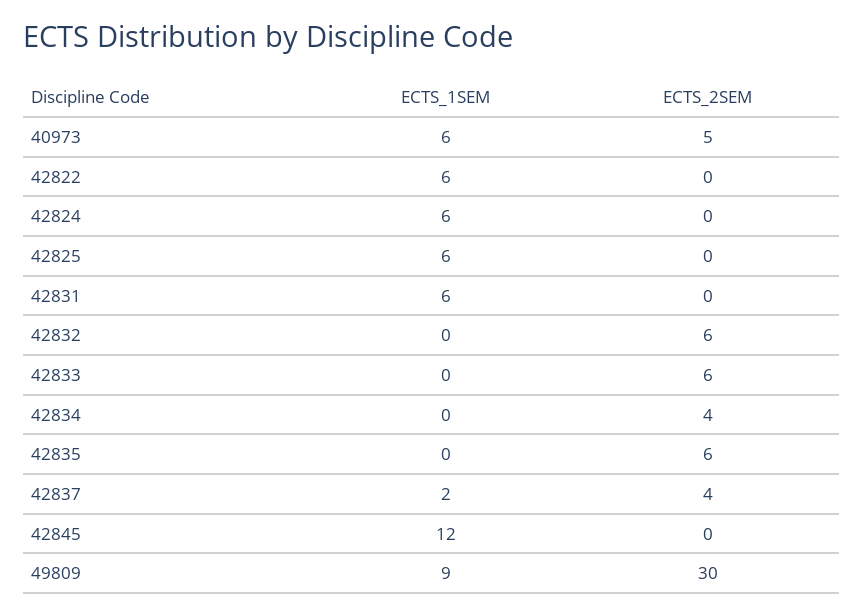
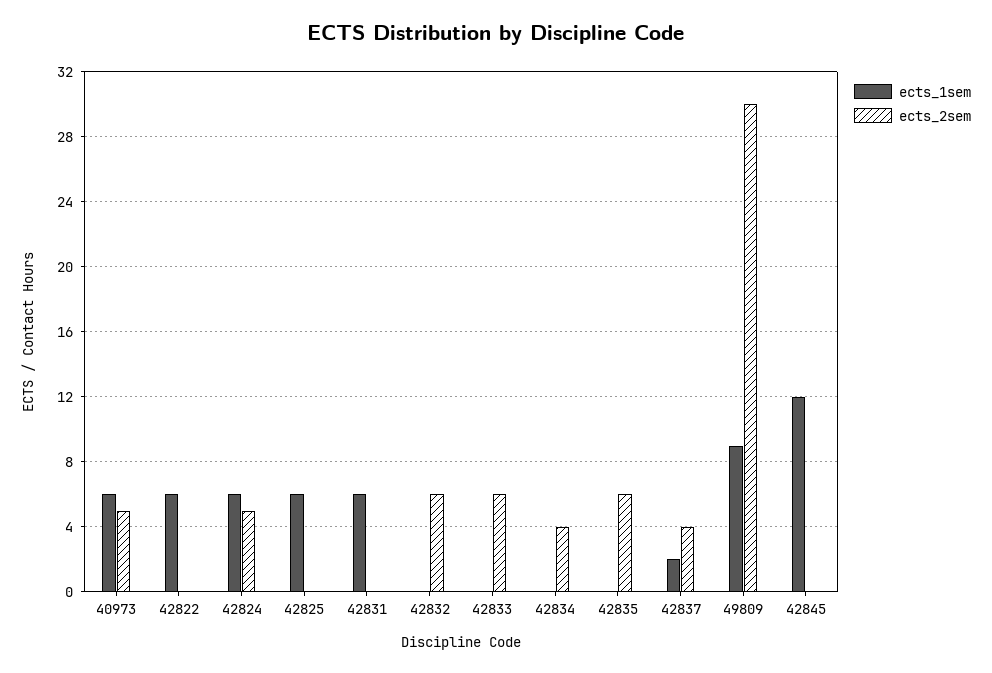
ECTS_2SEM, 42824: 0 -> 5

